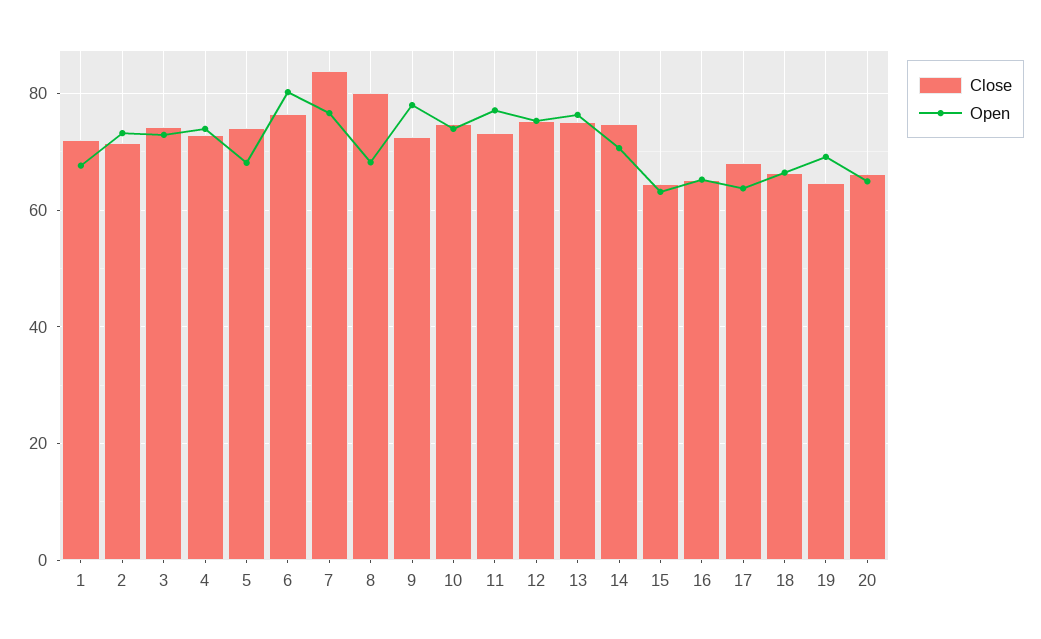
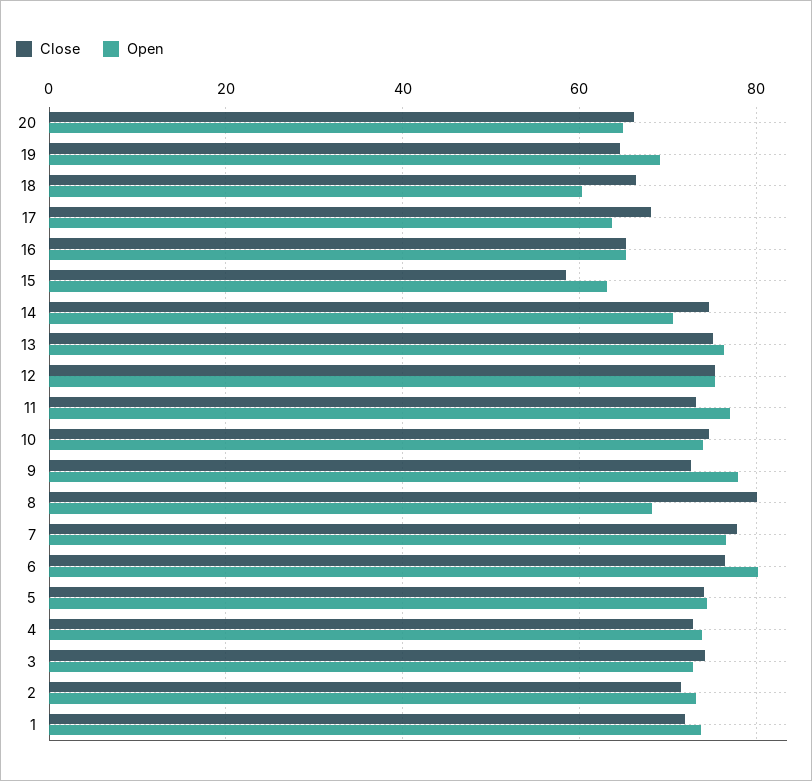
Open, 1: 68 -> 74
Open, 5: 68 -> 74
Close, 7: 84 -> 78
Close, 15: 64 -> 58
Open, 18: 66 -> 60

